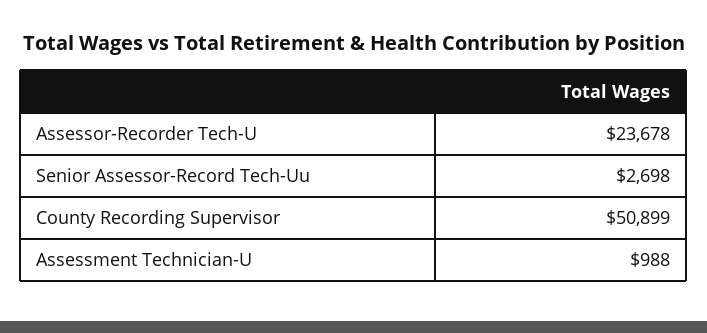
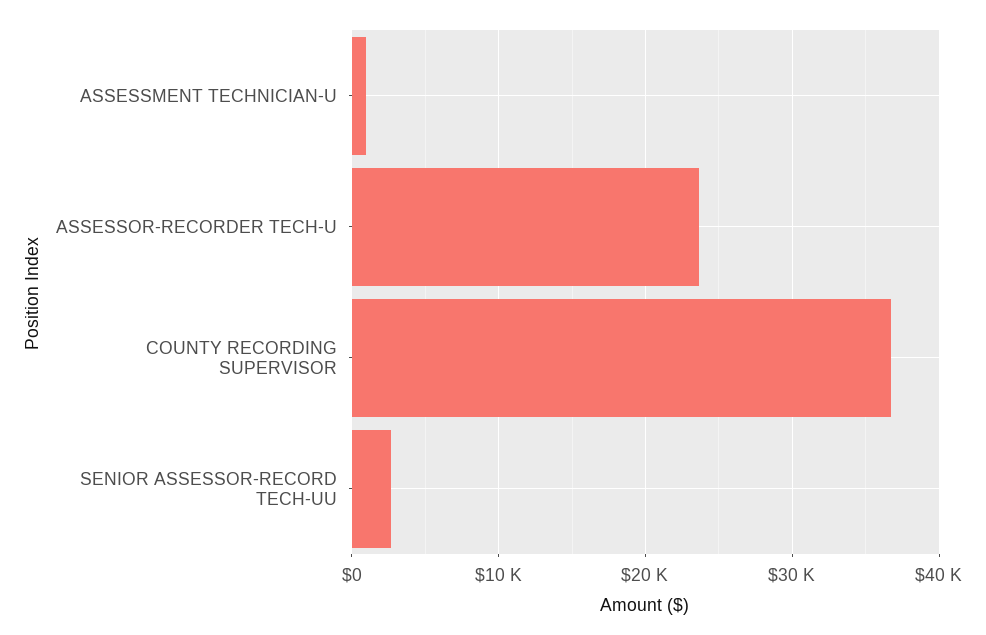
County Recording Supervisor: 50899 -> 37000

